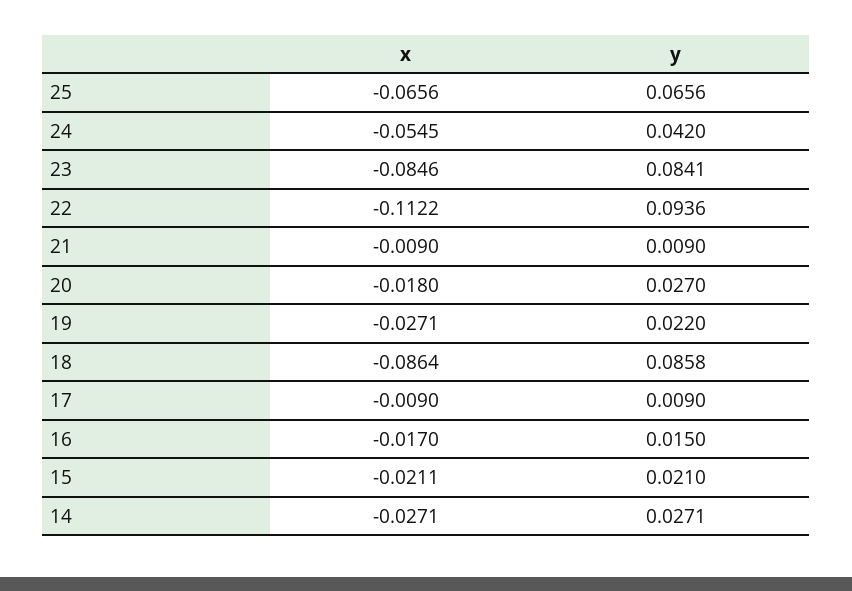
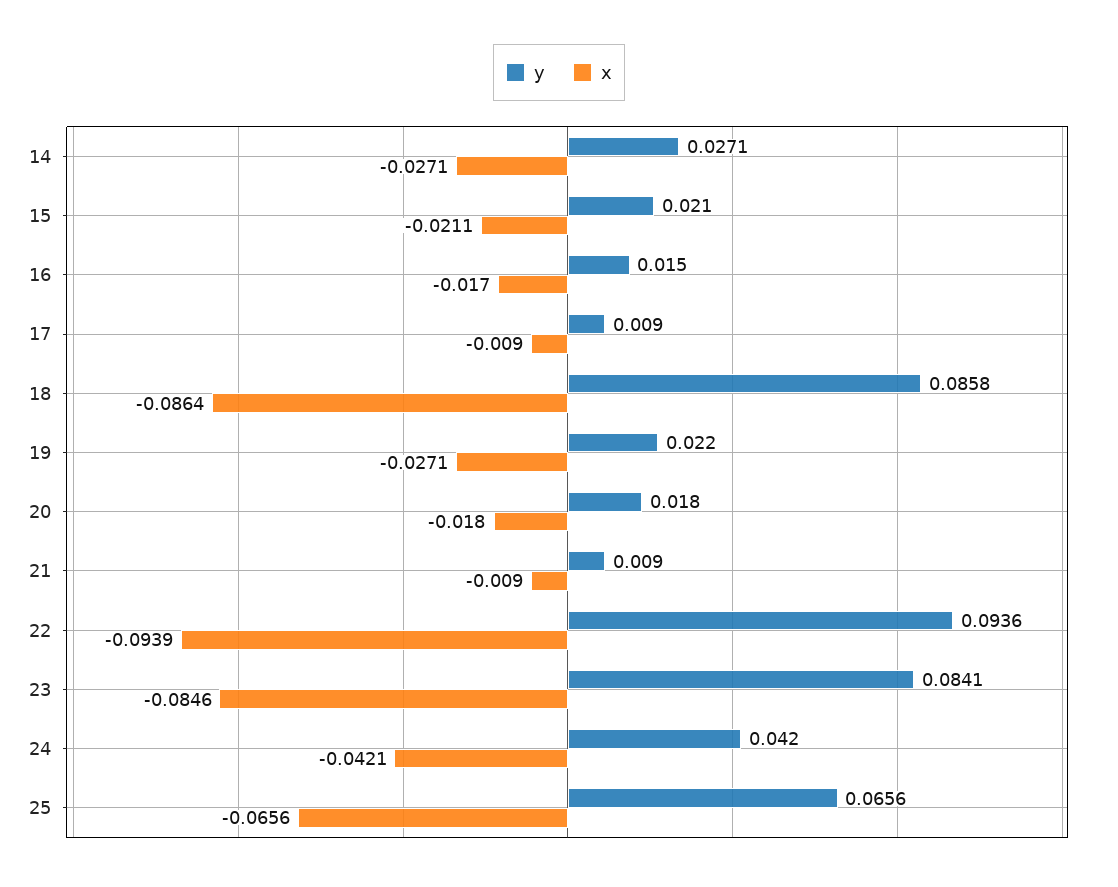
x, 24: -0.0545 -> -0.0421
x, 22: -0.1122 -> -0.0939
y, 20: 0.027 -> 0.018

